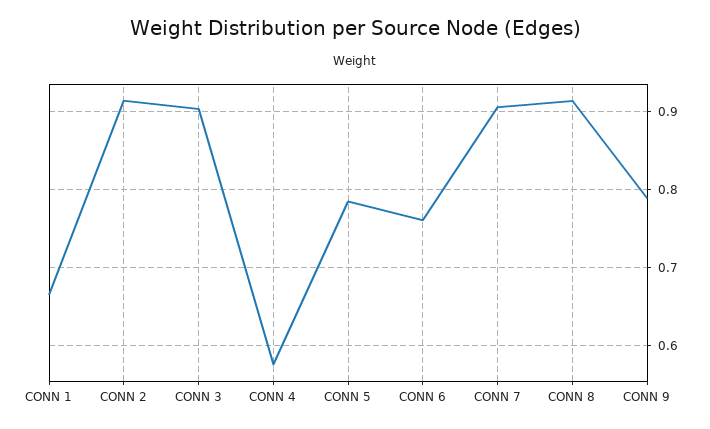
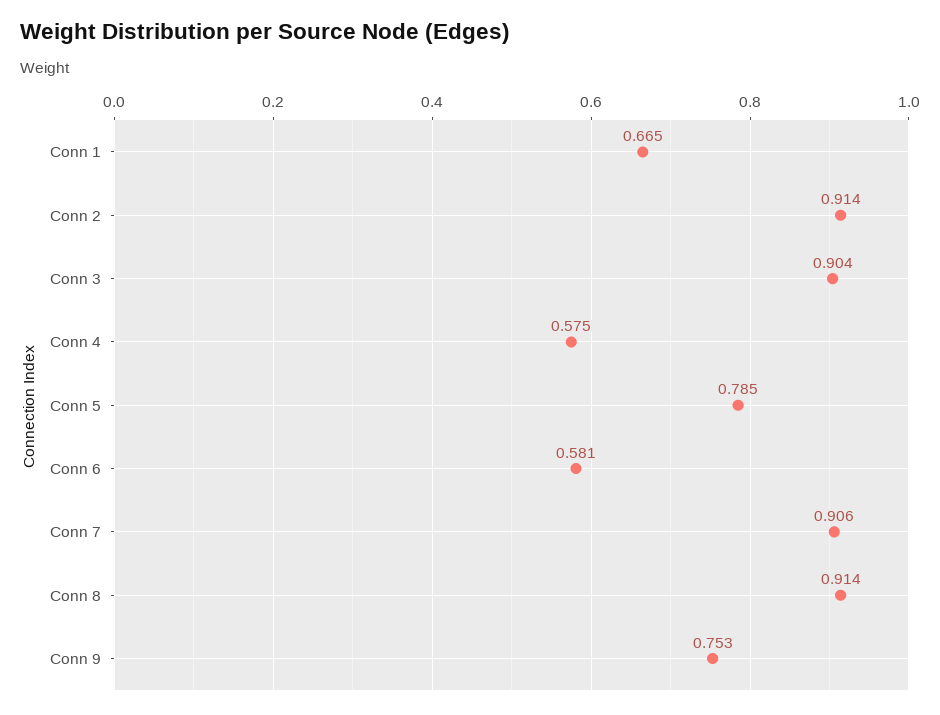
CONN 6: 0.76 -> 0.581
CONN 9: 0.79 -> 0.753

